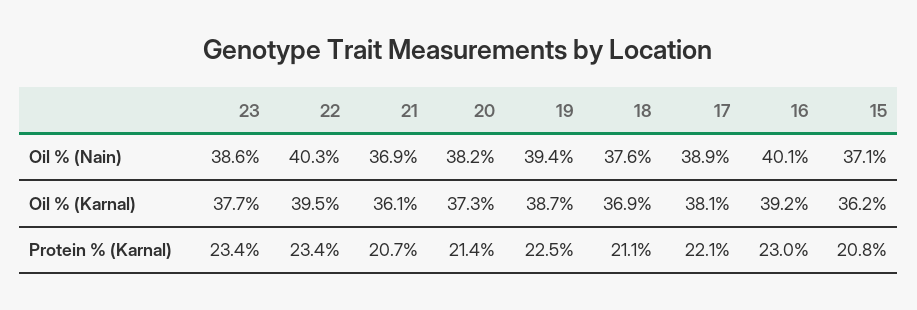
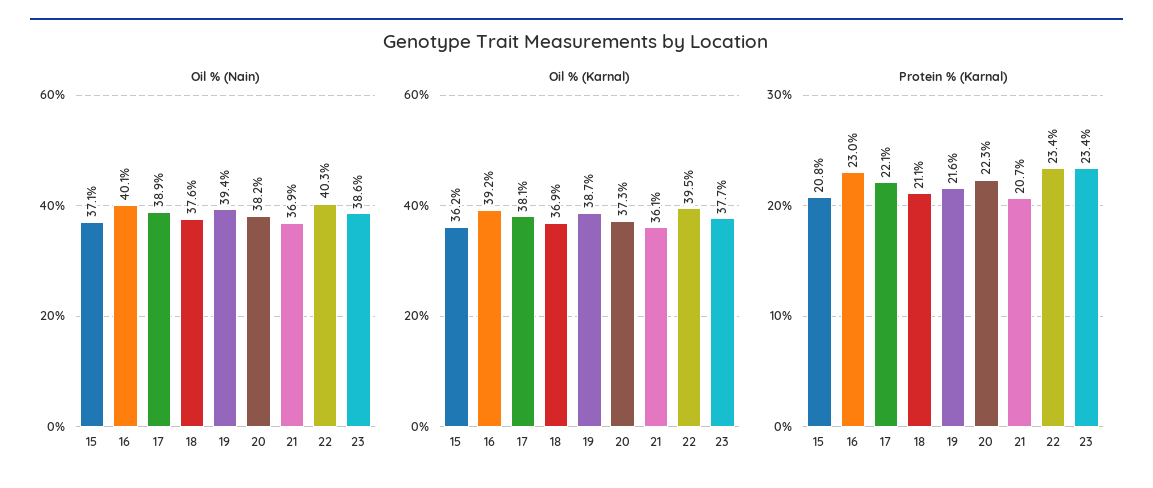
Protein % (Karnal), 20: 21.4 -> 22.3
Protein % (Karnal), 19: 22.5 -> 21.6

